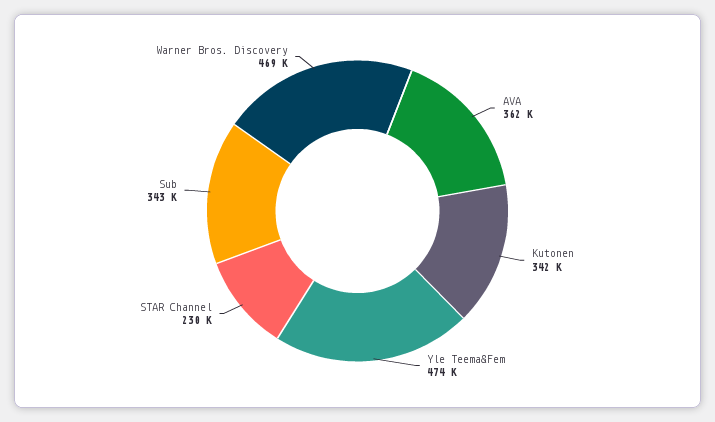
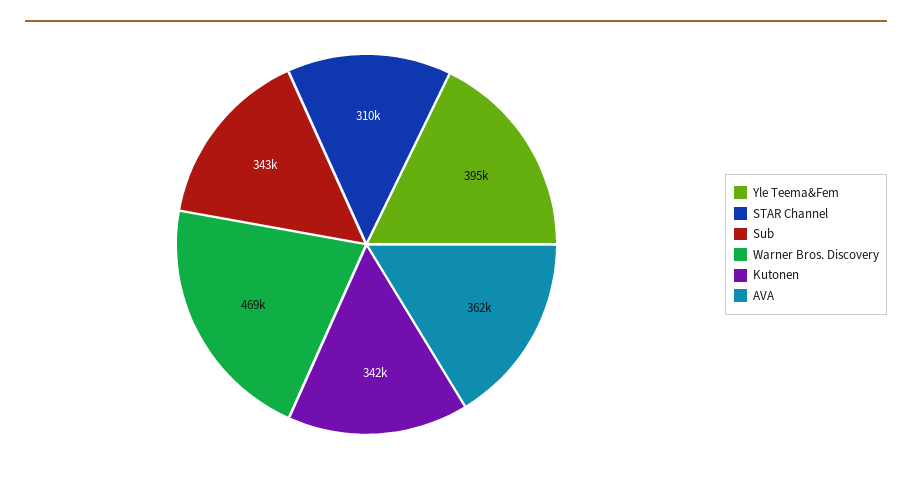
Yle Teema&Fem: 474000 -> 395000
STAR Channel: 230000 -> 310000

